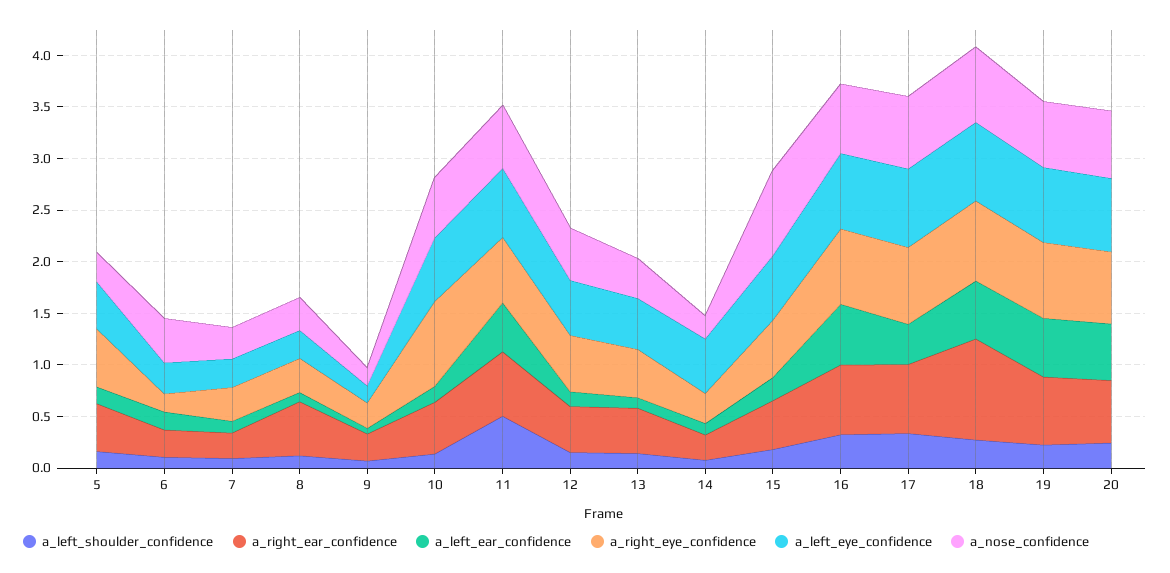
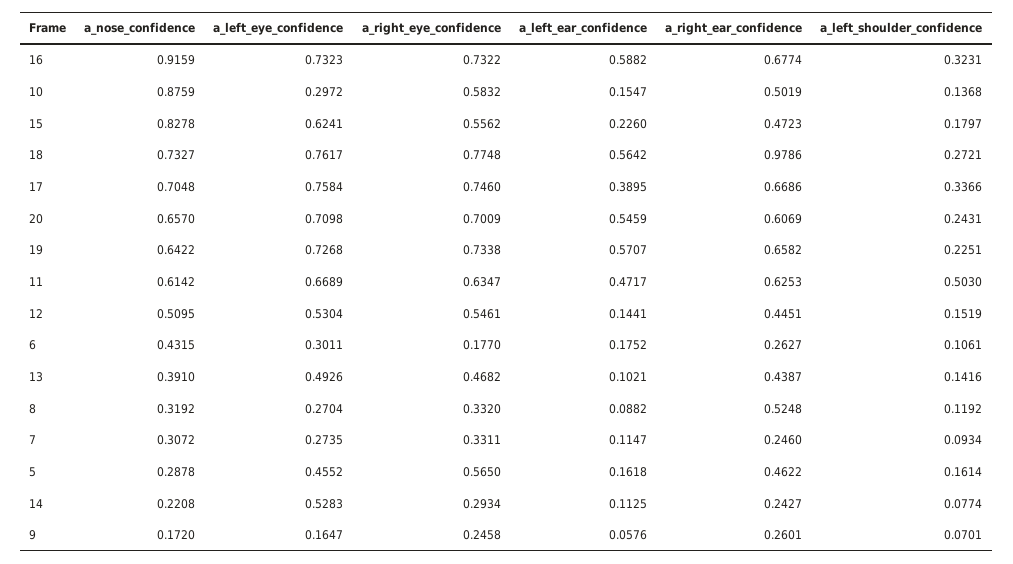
a_right_eye_confidence, 10: 0.8 -> 0.5832
a_left_eye_confidence, 10: 0.6 -> 0.2972
a_nose_confidence, 10: 0.6 -> 0.8759
a_nose_confidence, 16: 0.7 -> 0.9159

